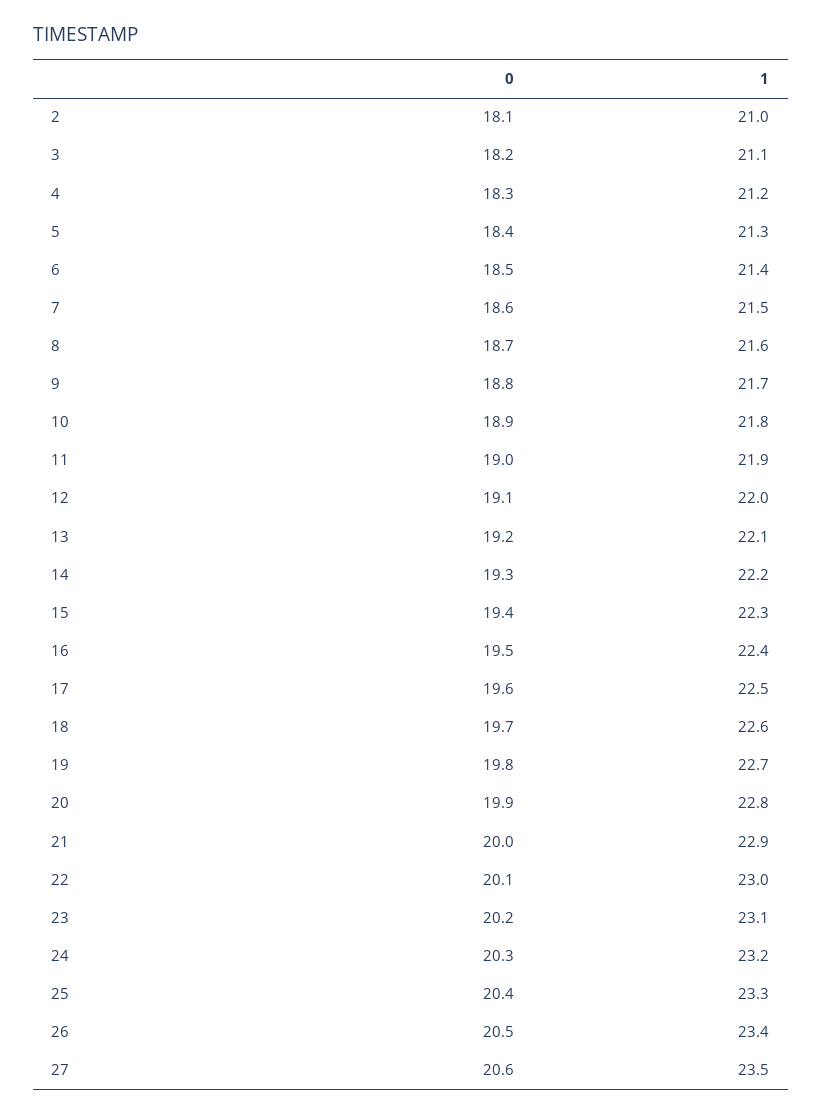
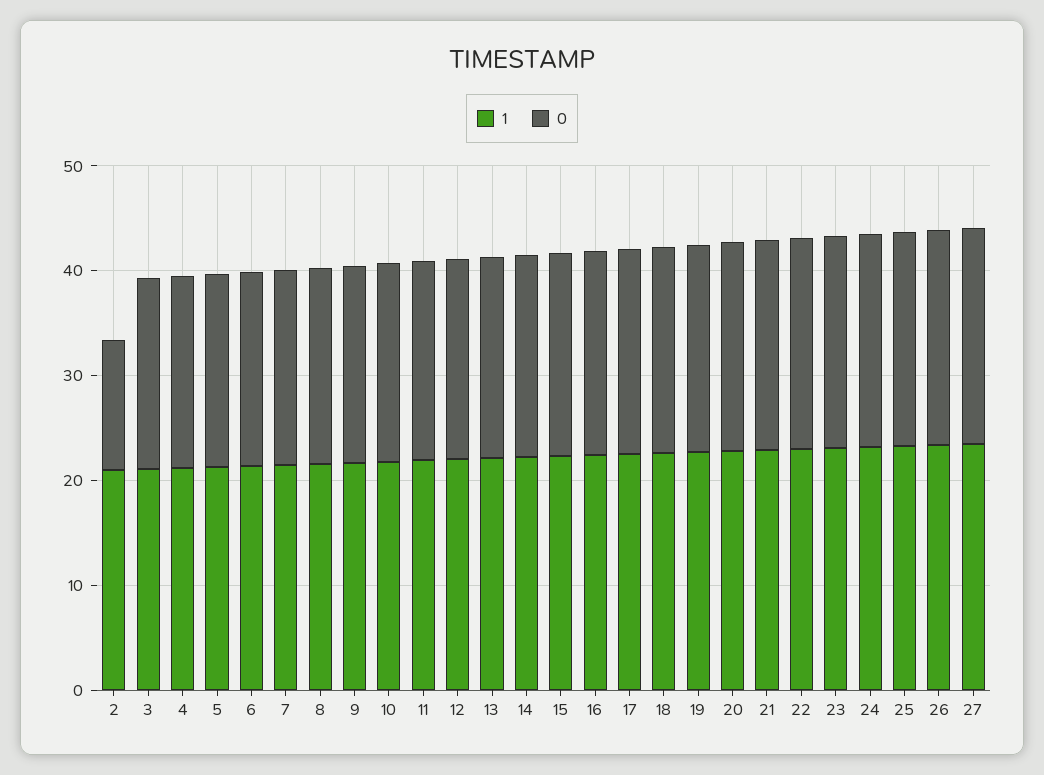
0, 2: 18.1 -> 12

